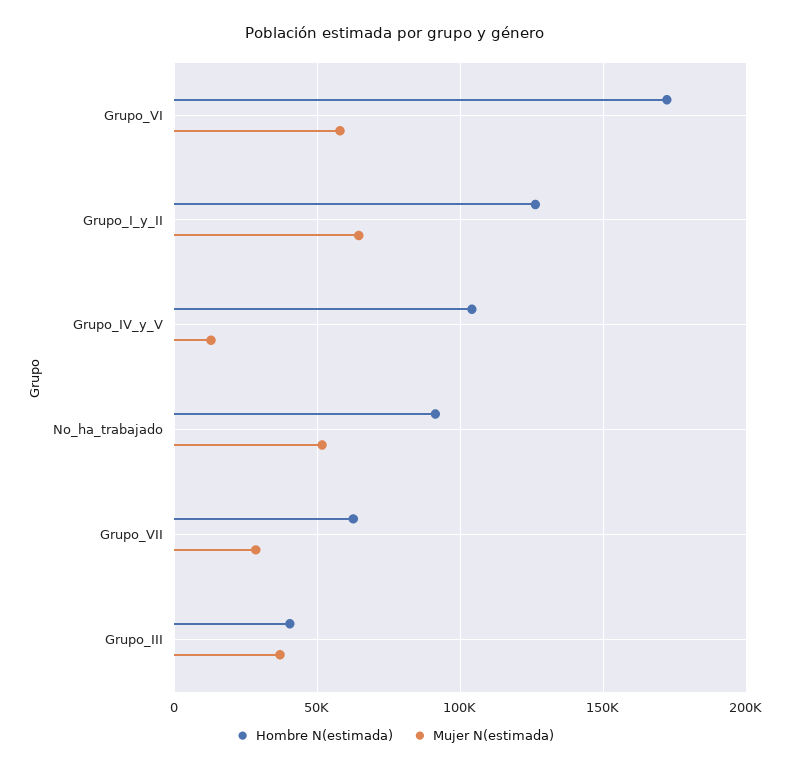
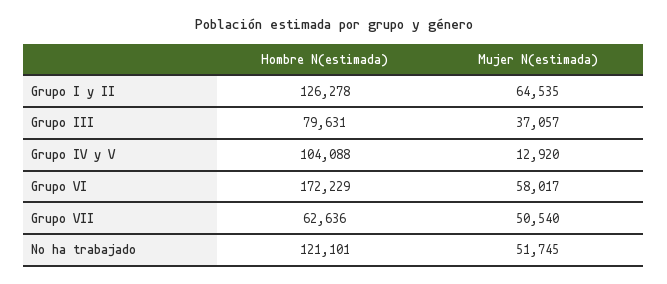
Hombre N(estimada), No_ha_trabajado: 90000 -> 121101
Mujer N(estimada), Grupo_VII: 30000 -> 50540
Hombre N(estimada), Grupo_III: 40000 -> 79631

